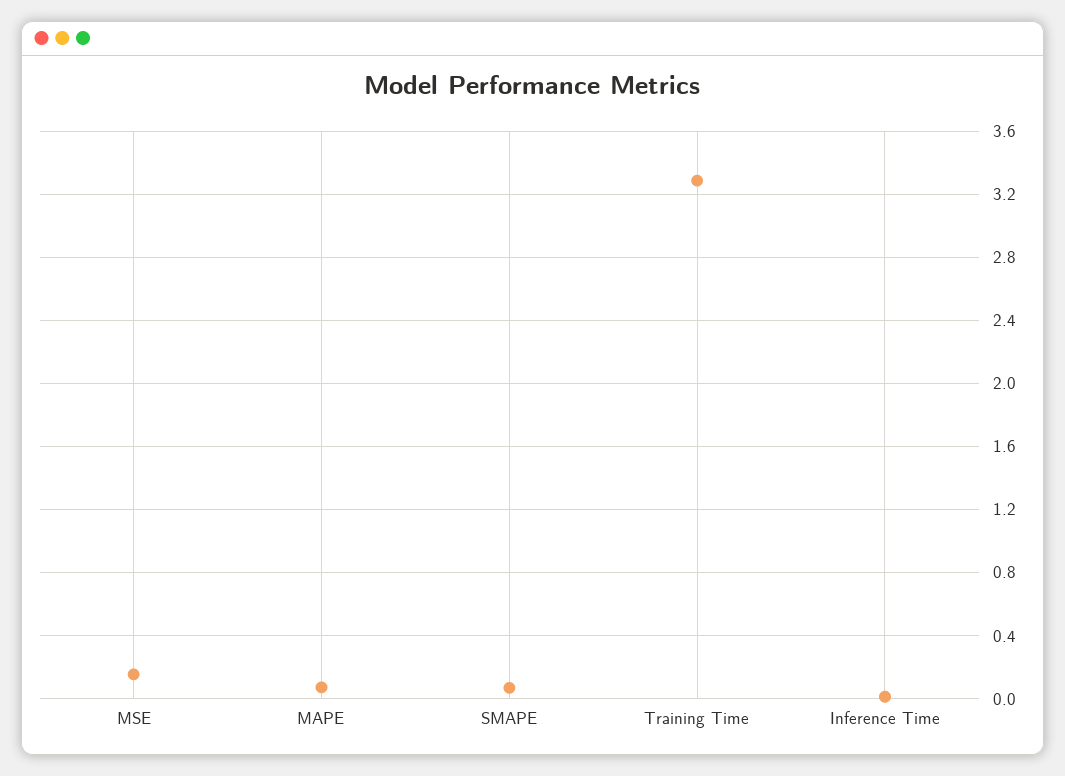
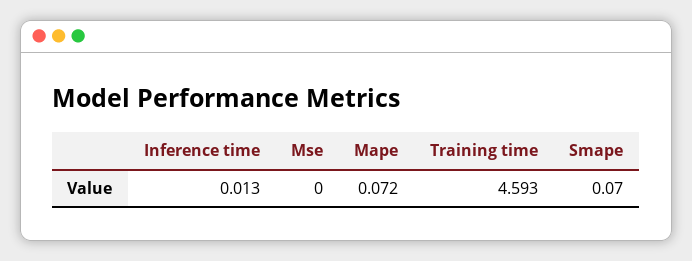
MSE: 0.15 -> 0
Training Time: 3.3 -> 4.593

